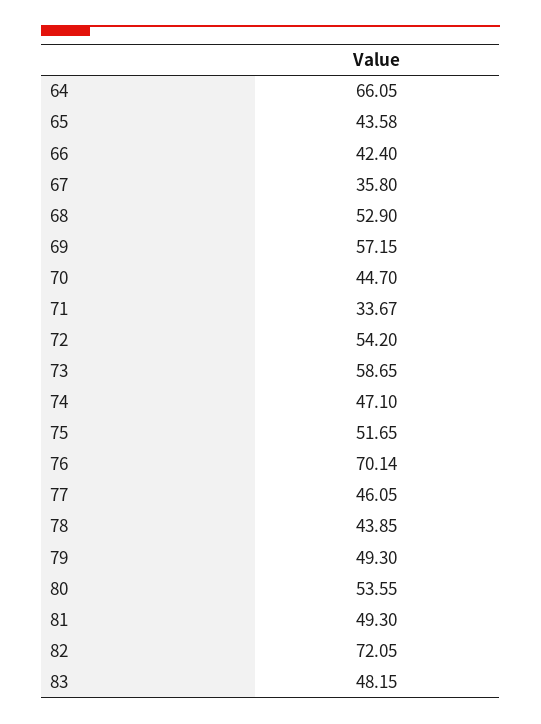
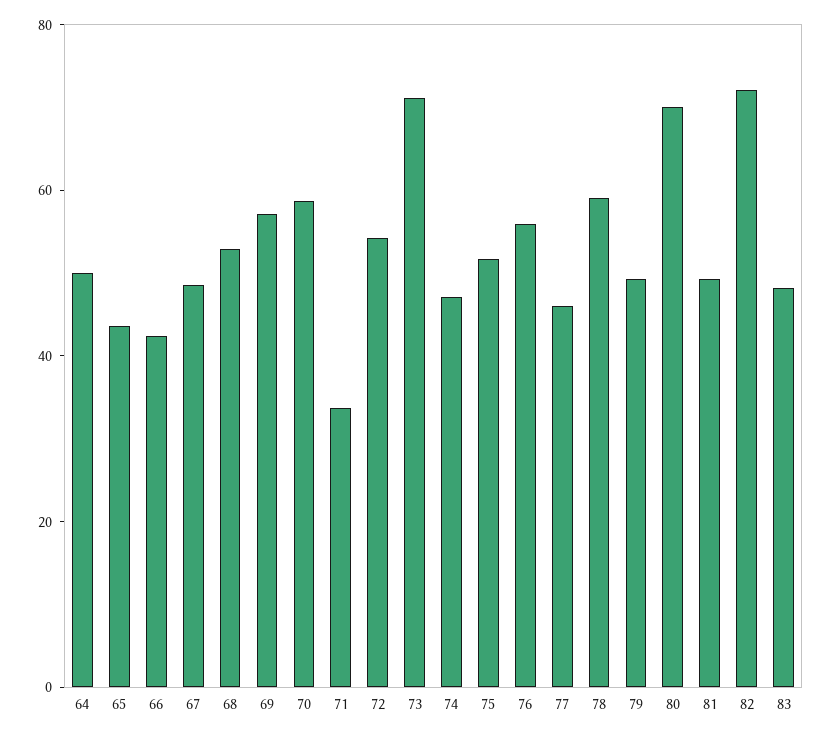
64: 66.05 -> 50
67: 35.8 -> 50
70: 44.7 -> 60
73: 58.65 -> 70
76: 70.14 -> 55
78: 43.85 -> 60
80: 53.55 -> 70

